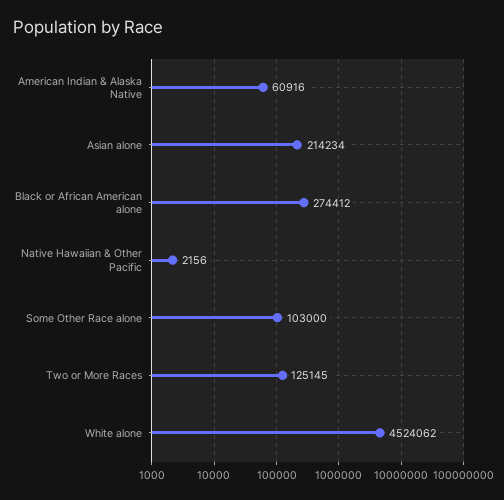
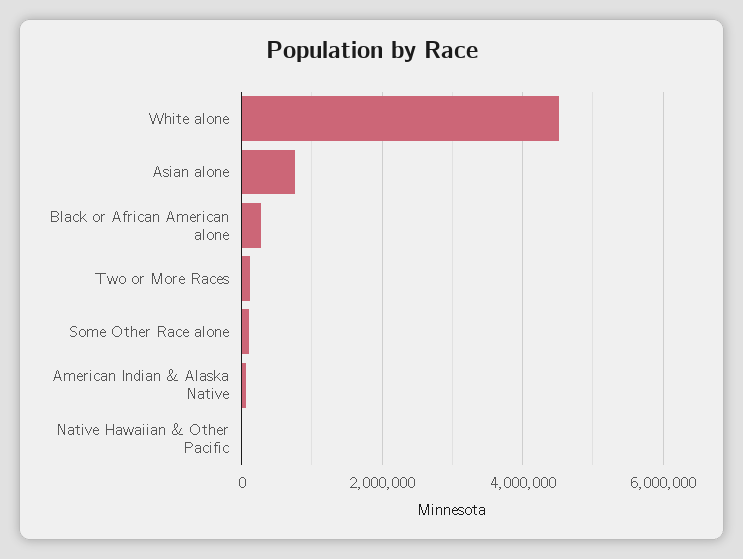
Asian alone: 214234 -> 800000

